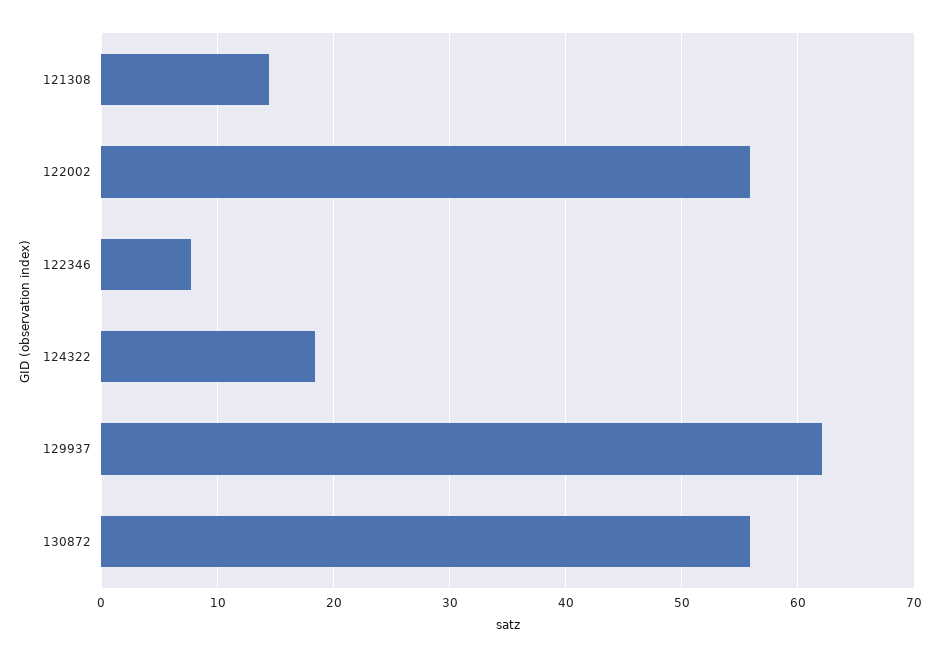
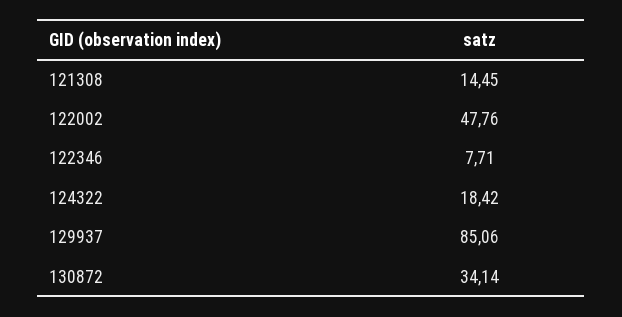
122002: 56 -> 47.76
129937: 62 -> 85.06
130872: 56 -> 34.14

